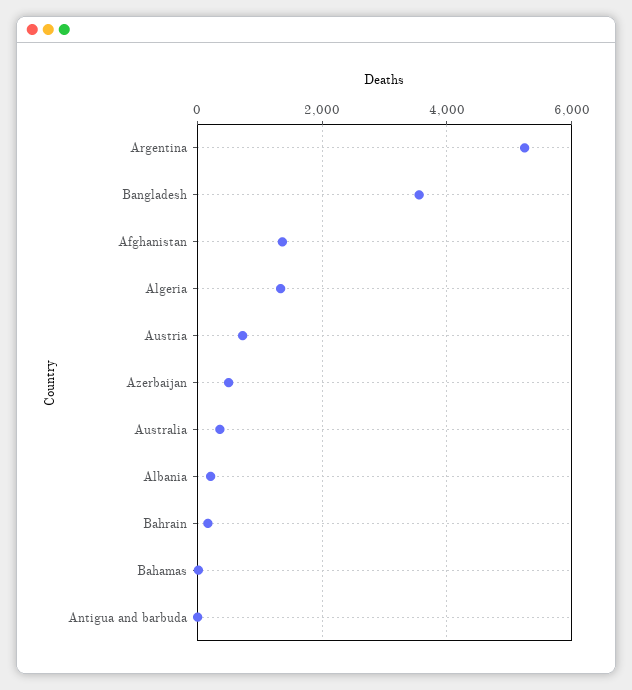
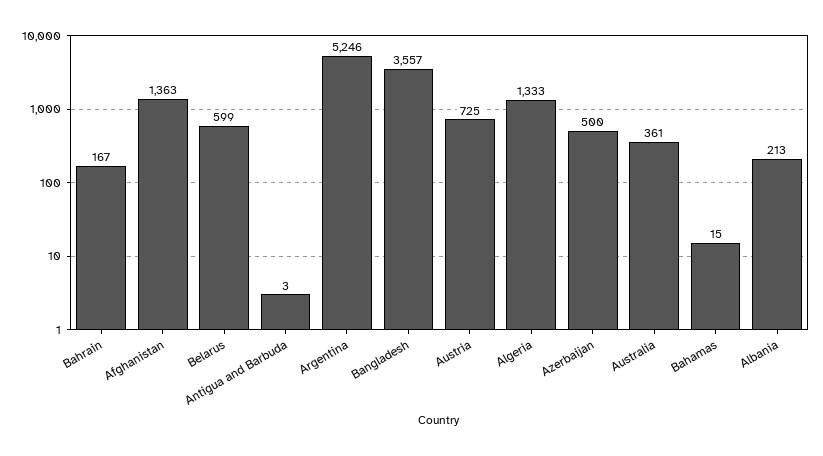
Belarus: none -> 599

